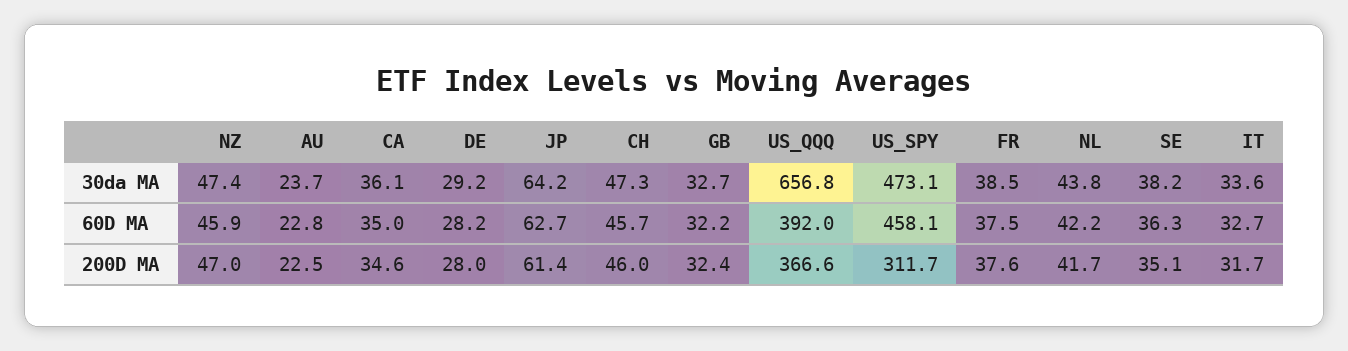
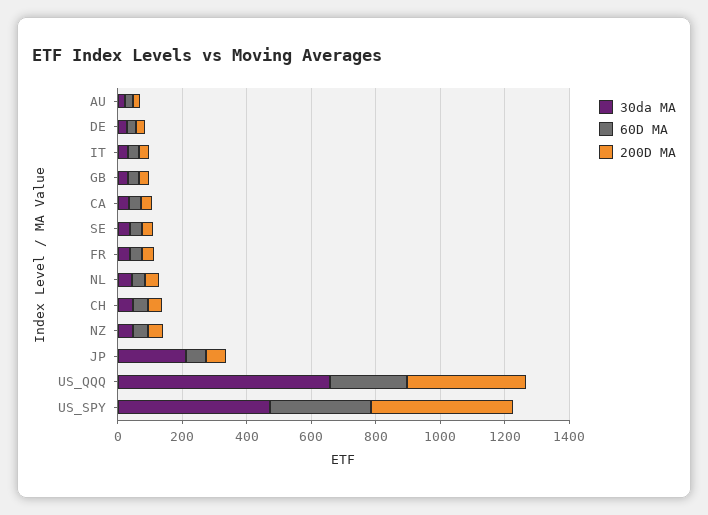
30da MA, JP: 64.2 -> 200
60D MA, US_QQQ: 392 -> 250
60D MA, US_SPY: 458.1 -> 300
200D MA, US_SPY: 311.7 -> 450

